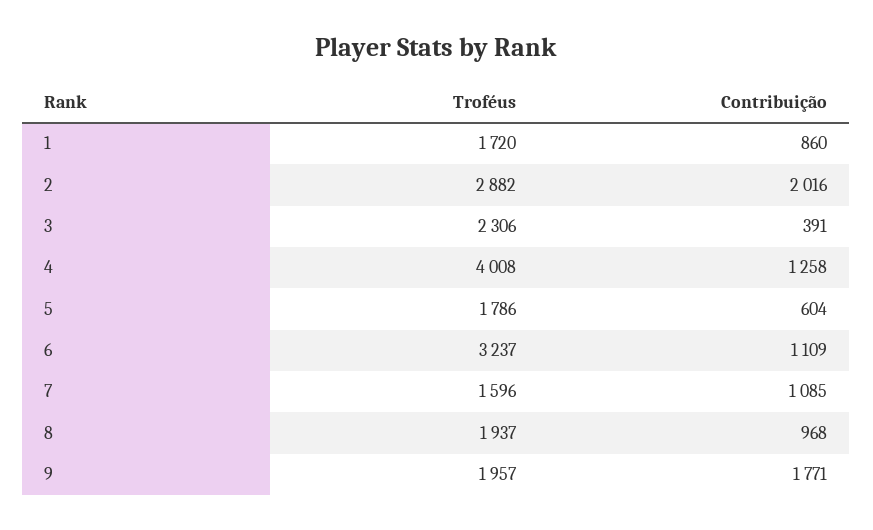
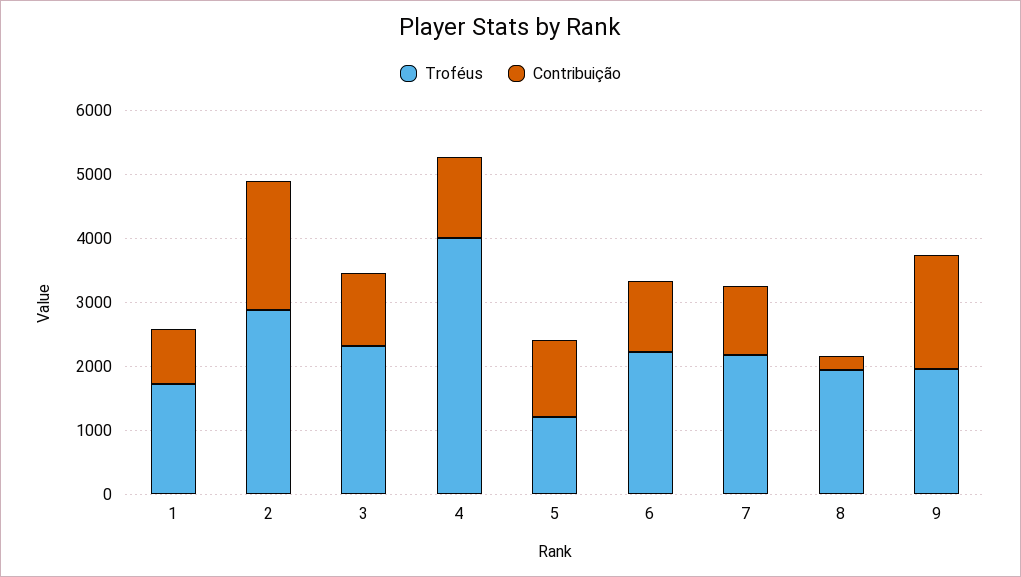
Contribuição, 3: 391 -> 1200
Troféus, 5: 1786 -> 1200
Contribuição, 5: 604 -> 1200
Troféus, 6: 3237 -> 2200
Troféus, 7: 1596 -> 2200
Contribuição, 8: 968 -> 200

